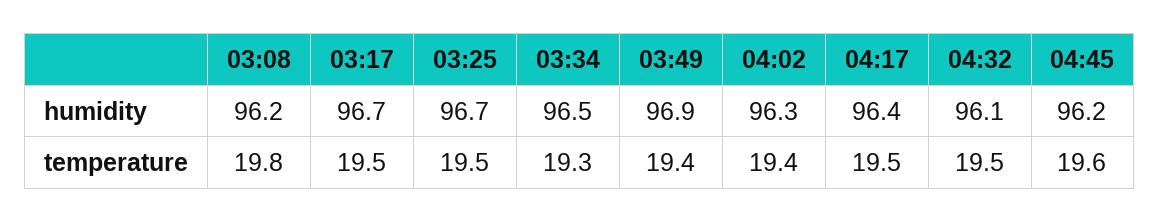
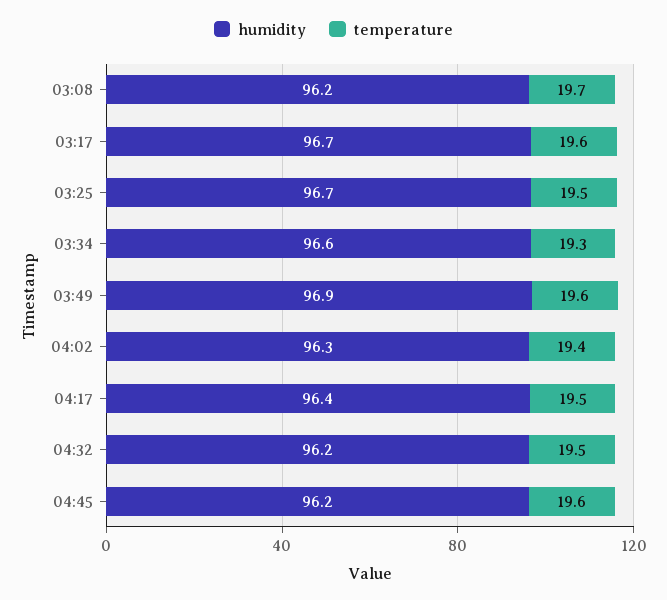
humidity, 03:34: 96.5 -> 96.6
humidity, 04:32: 96.1 -> 96.2
temperature, 03:08: 19.8 -> 19.7
temperature, 03:17: 19.5 -> 19.6
temperature, 03:49: 19.4 -> 19.6

